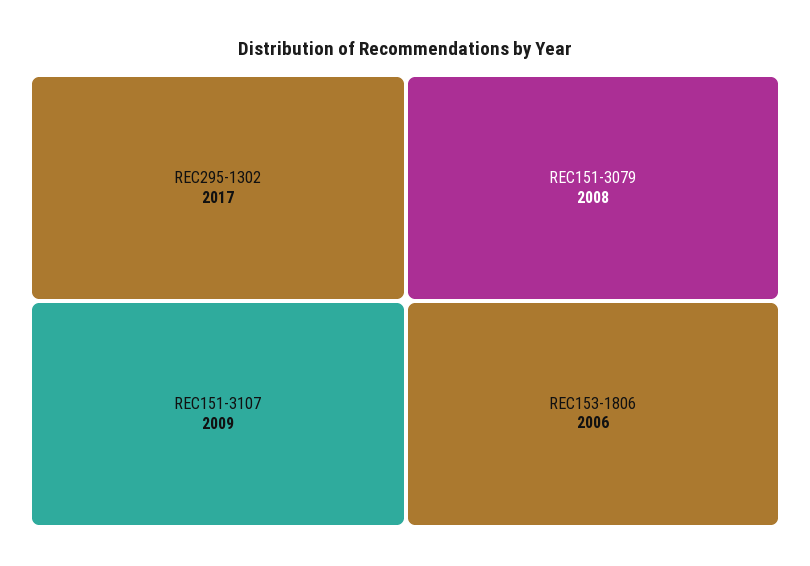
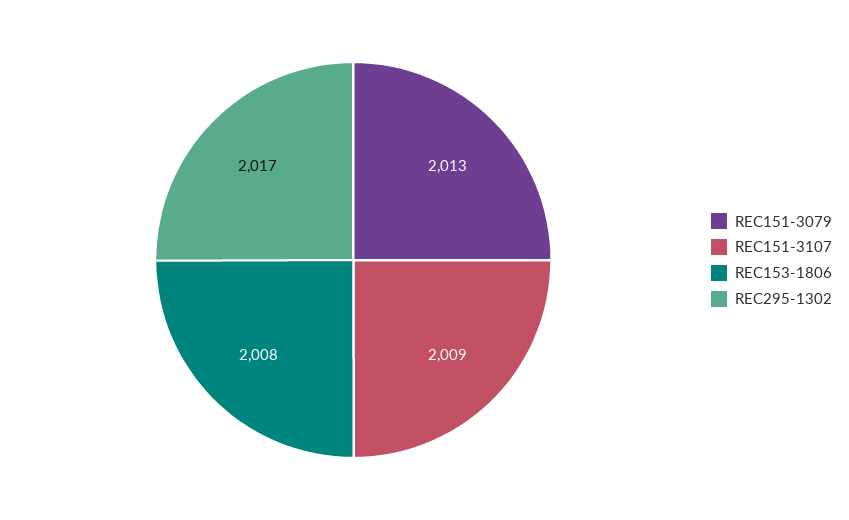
REC151-3079: 2008 -> 2013
REC153-1806: 2006 -> 2008

